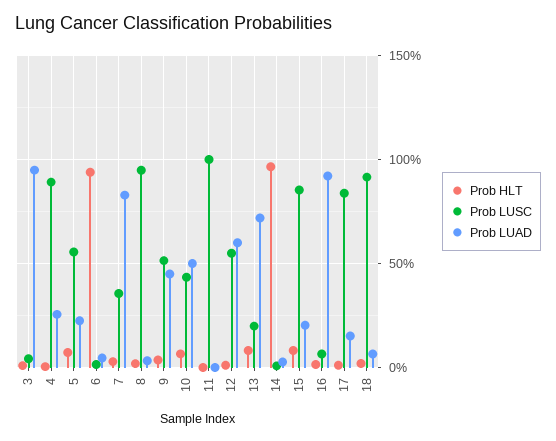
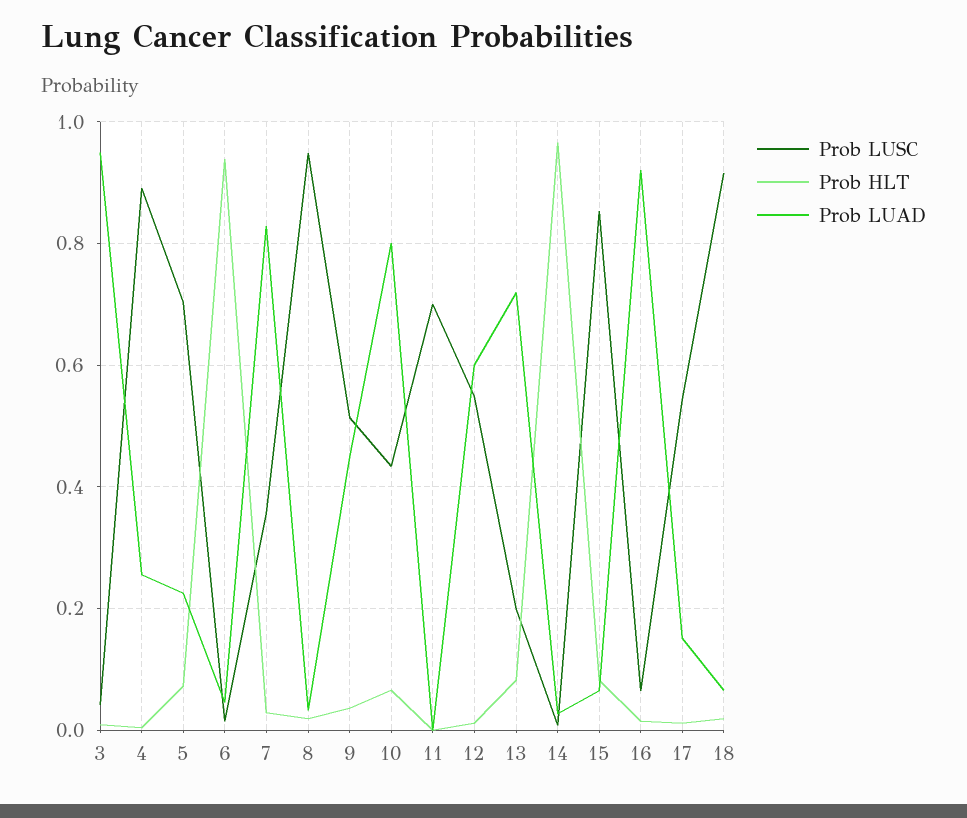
Prob LUSC, 5: 0.55 -> 0.7
Prob LUAD, 10: 0.5 -> 0.8
Prob LUSC, 11: 1 -> 0.7
Prob LUAD, 15: 0.2 -> 0.06
Prob LUSC, 17: 0.85 -> 0.54

